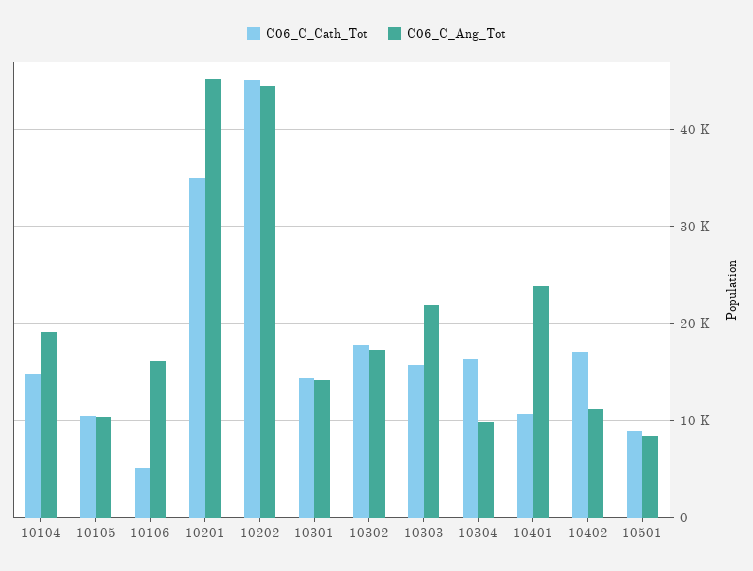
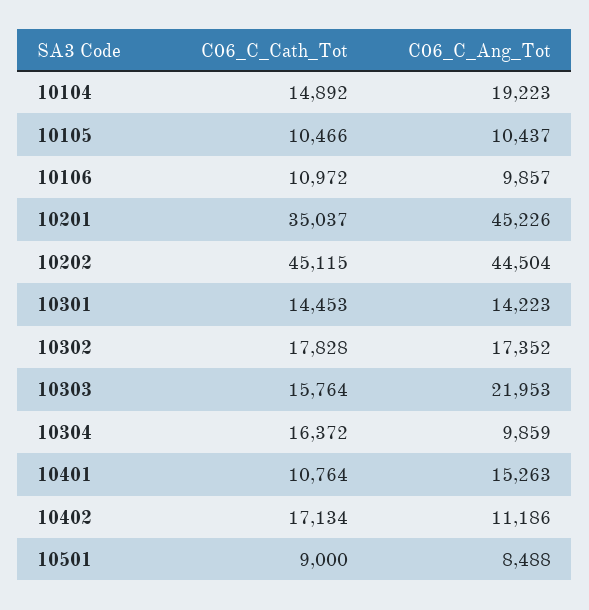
C06_C_Cath_Tot, 10106: 5000 -> 10972
C06_C_Ang_Tot, 10106: 16000 -> 9857
C06_C_Ang_Tot, 10401: 24000 -> 15263

